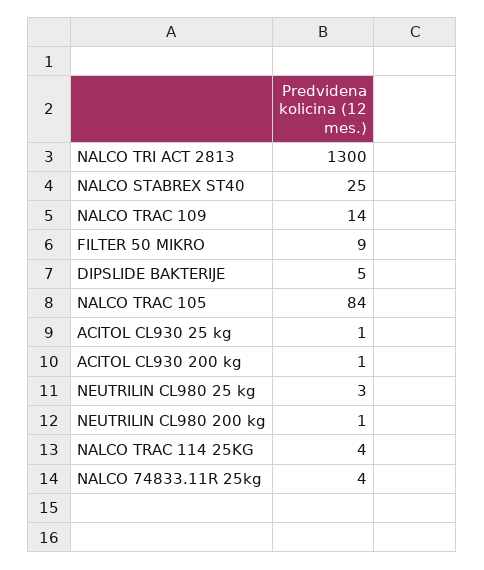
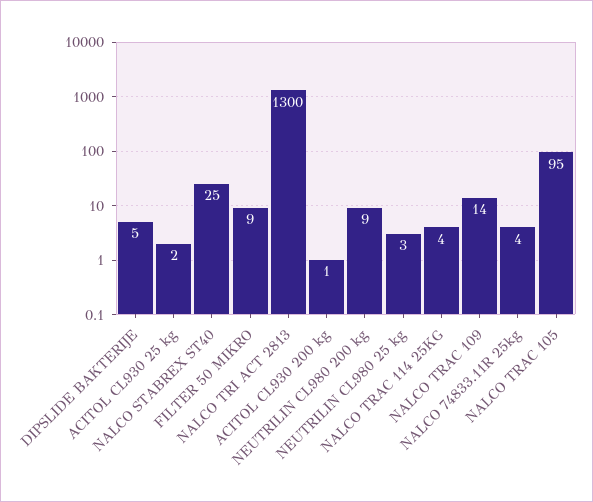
NALCO TRAC 105: 84 -> 95
ACITOL CL930 25 kg: 1 -> 2
NEUTRILIN CL980 200 kg: 1 -> 9

